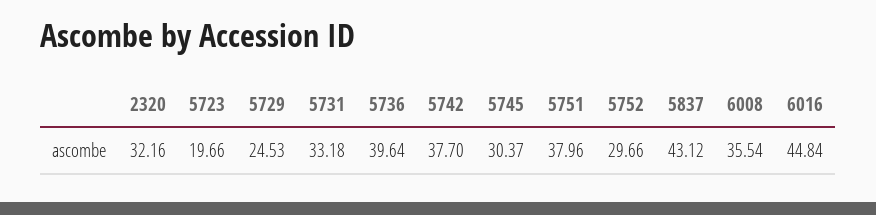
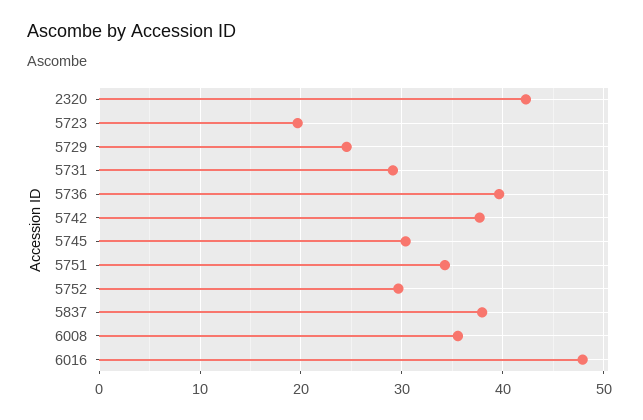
2320: 32.16 -> 42
5731: 33.18 -> 29
5751: 37.96 -> 34
5837: 43.12 -> 38
6016: 44.84 -> 48

